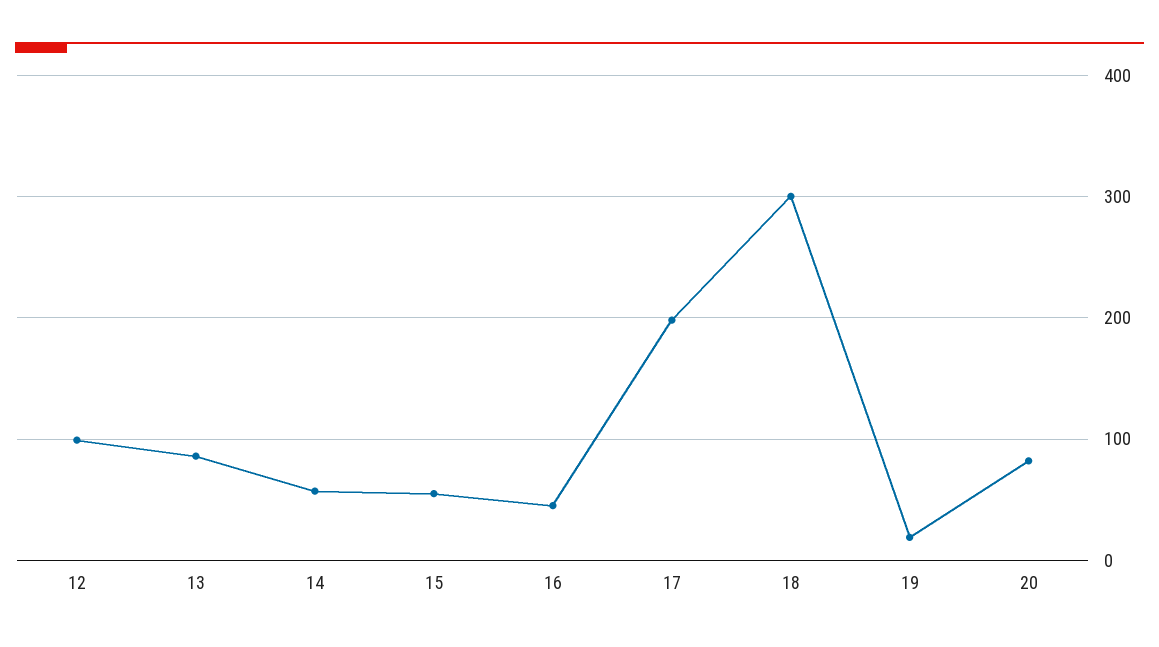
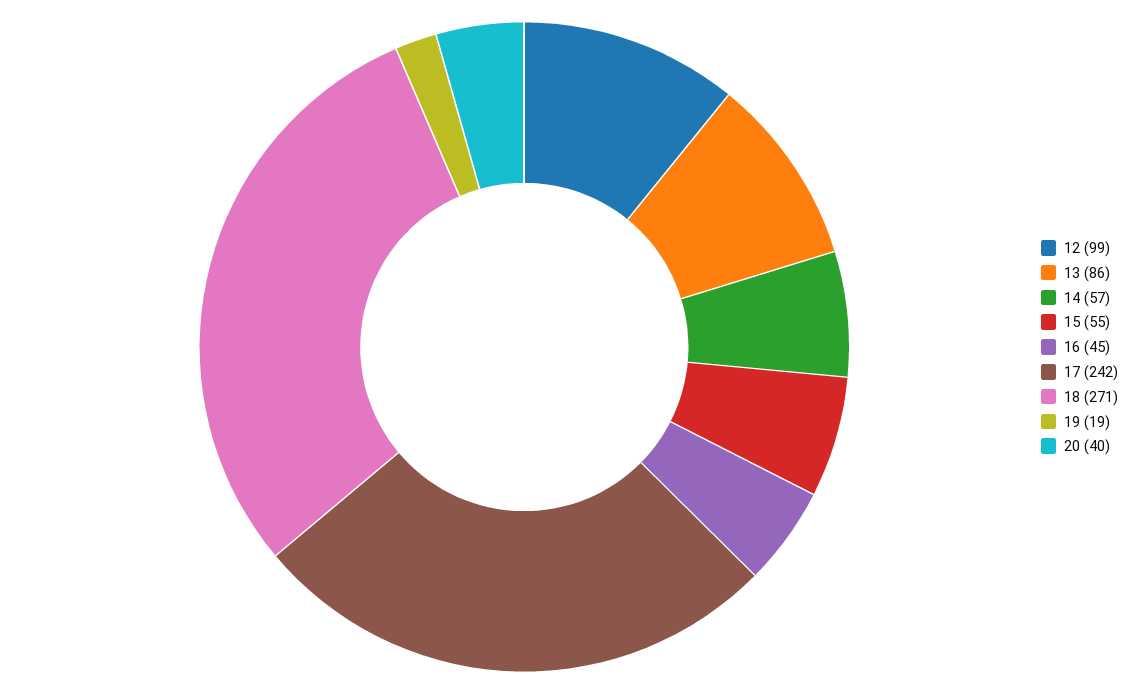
17: 200 -> 242
18: 300 -> 271
20: 80 -> 40

